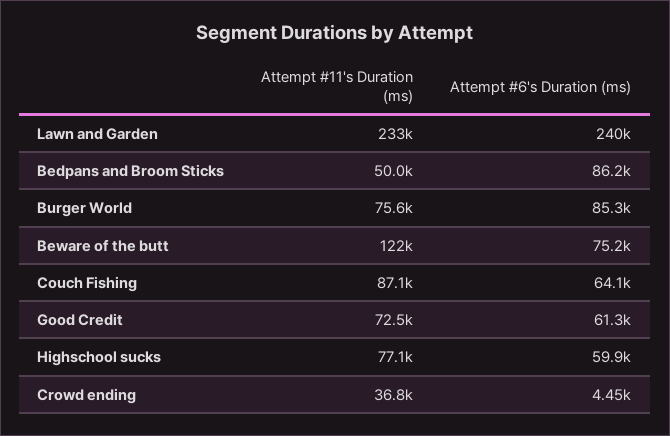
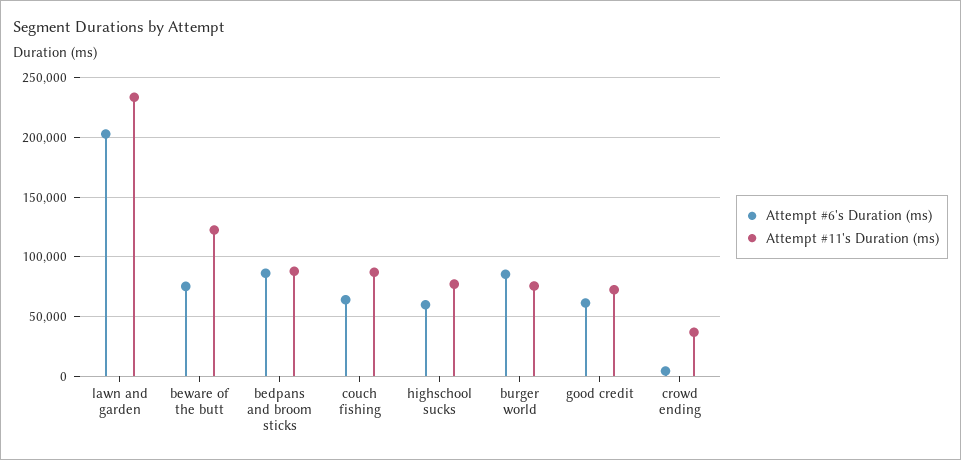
Attempt #6's Duration (ms), Lawn and Garden: 240000 -> 200000
Attempt #11's Duration (ms), Bedpans and Broom Sticks: 50000 -> 90000

